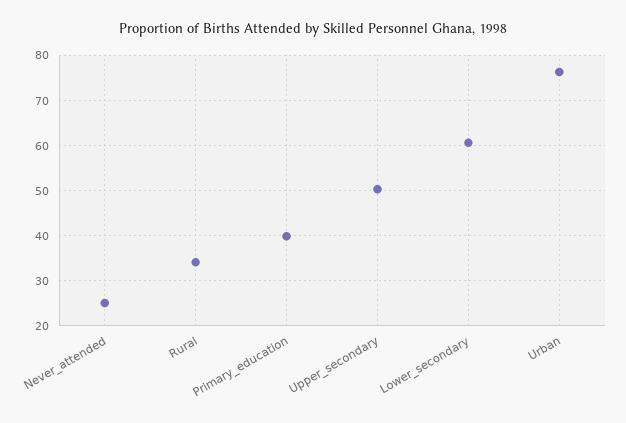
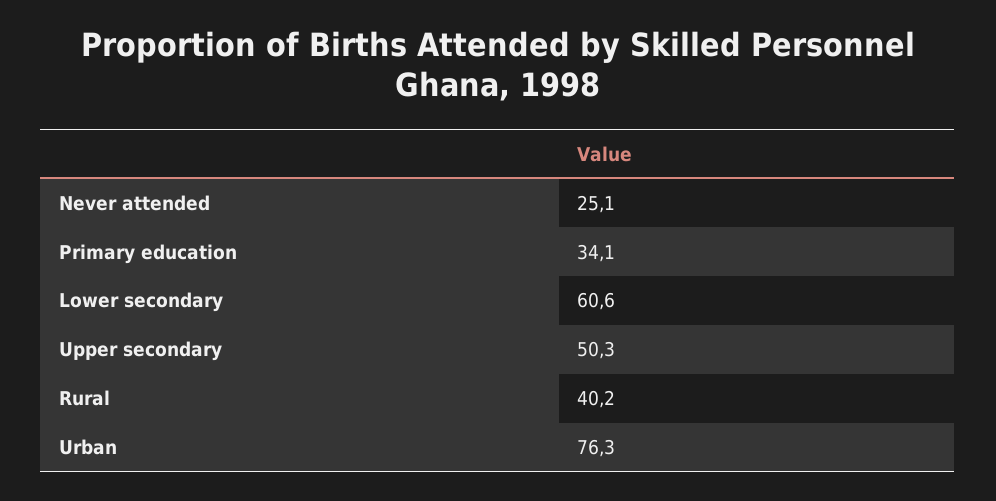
Rural: 34 -> 40.2
Primary_education: 40 -> 34.1

